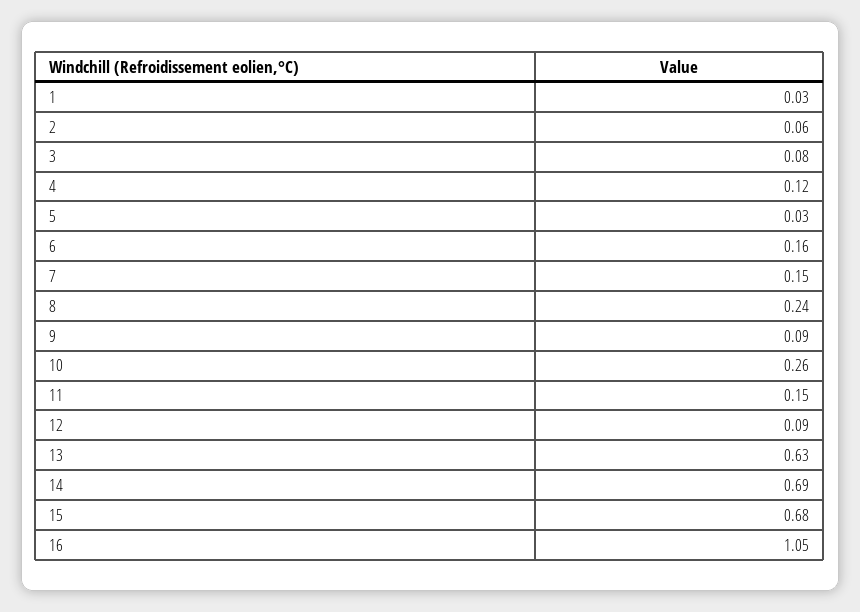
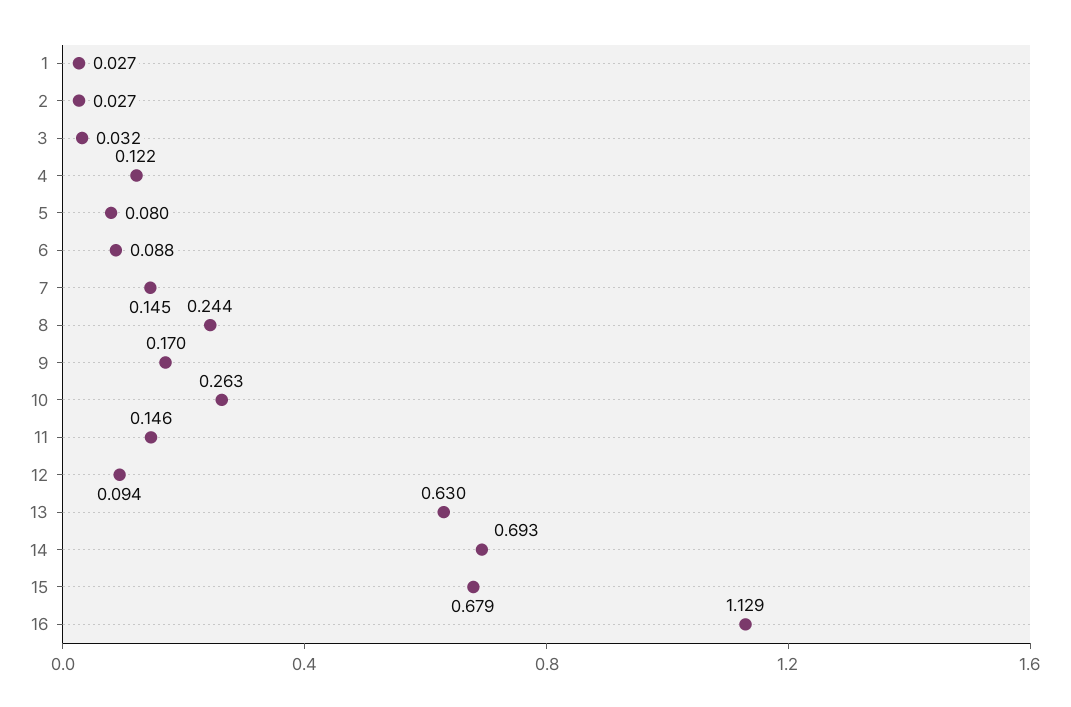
2: 0.06 -> 0.027
3: 0.08 -> 0.032
5: 0.03 -> 0.08
6: 0.16 -> 0.088
9: 0.09 -> 0.17
16: 1.05 -> 1.129

